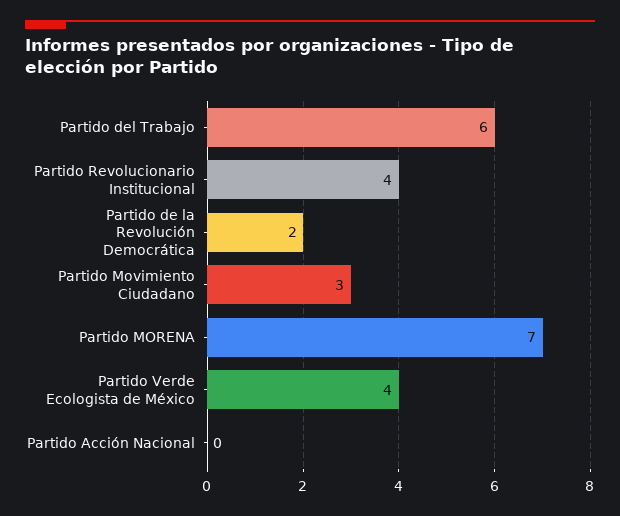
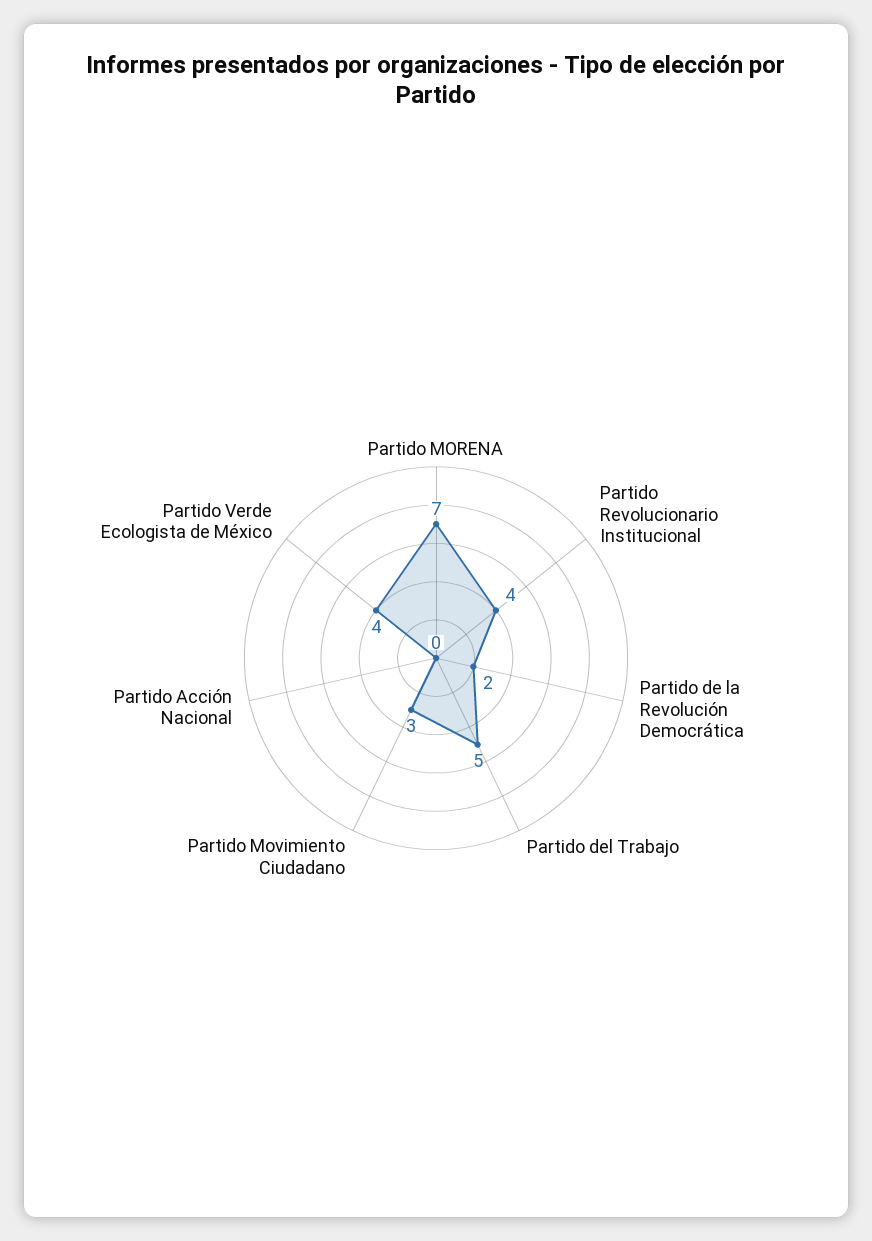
Partido del Trabajo: 6 -> 5

